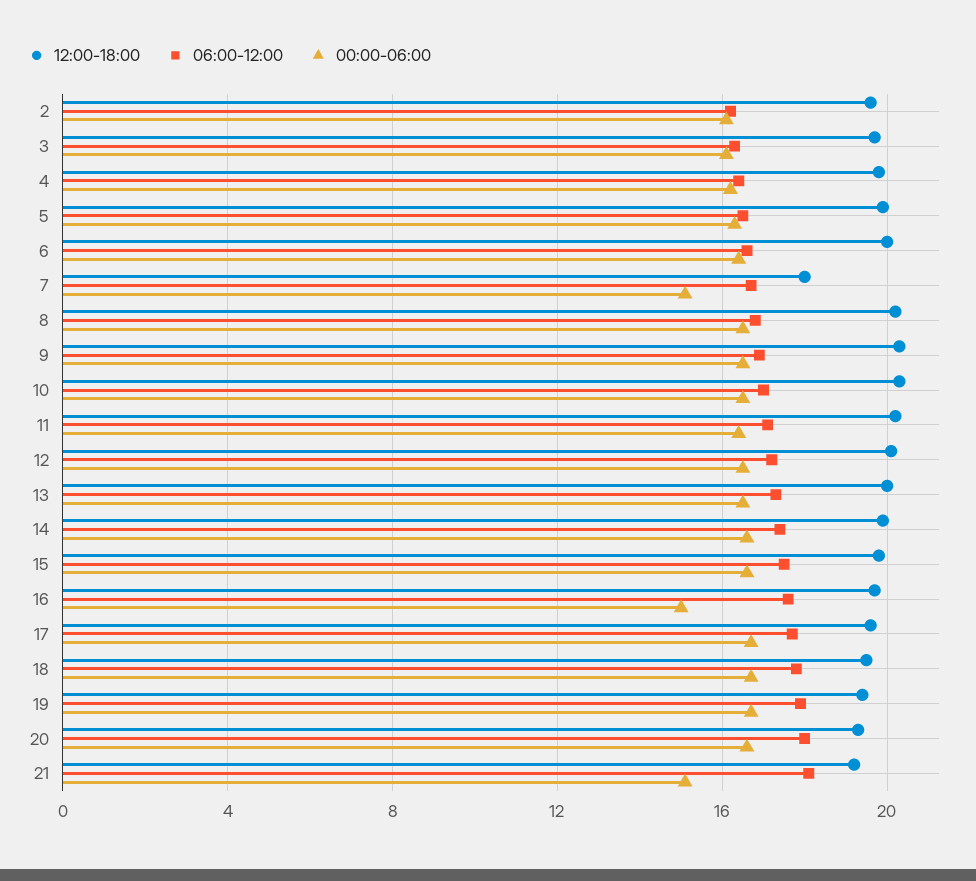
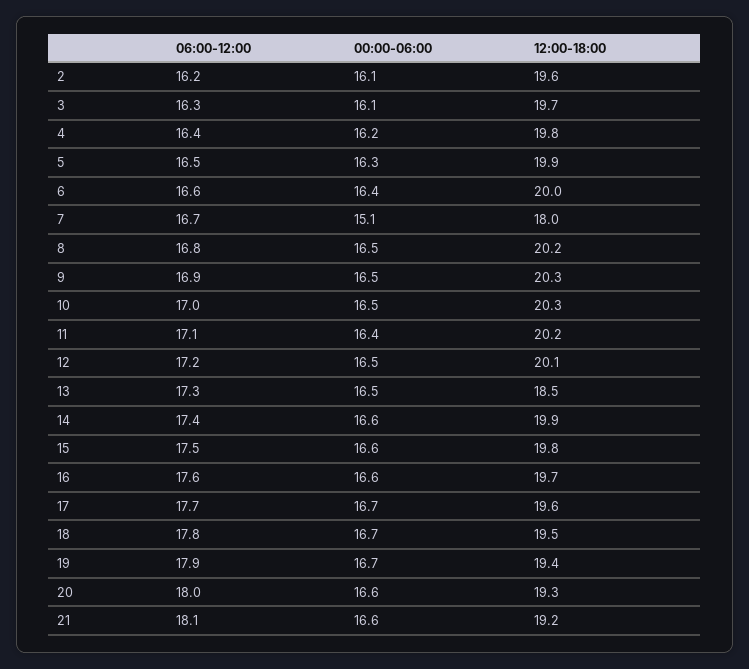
12:00-18:00, 13: 20 -> 18.5
00:00-06:00, 16: 15 -> 16.6
00:00-06:00, 21: 15 -> 16.6

